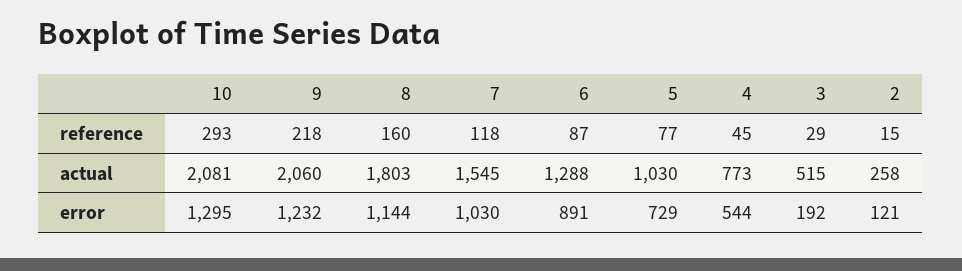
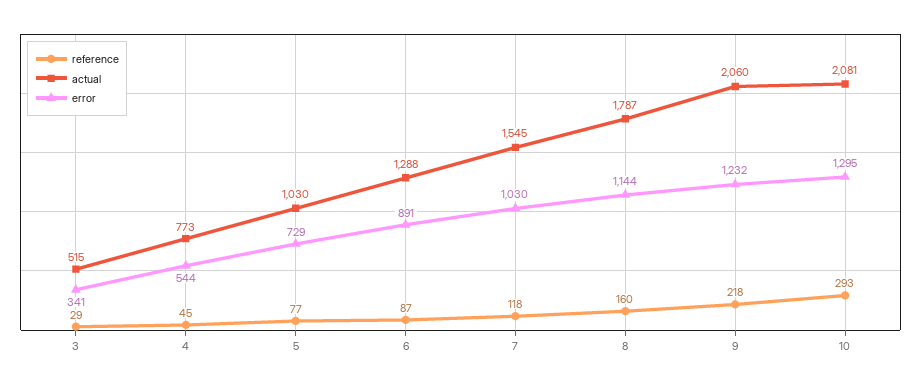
reference, 2: 15 -> none
actual, 8: 1803 -> 1787
actual, 2: 258 -> none
error, 3: 192 -> 341
error, 2: 121 -> none

